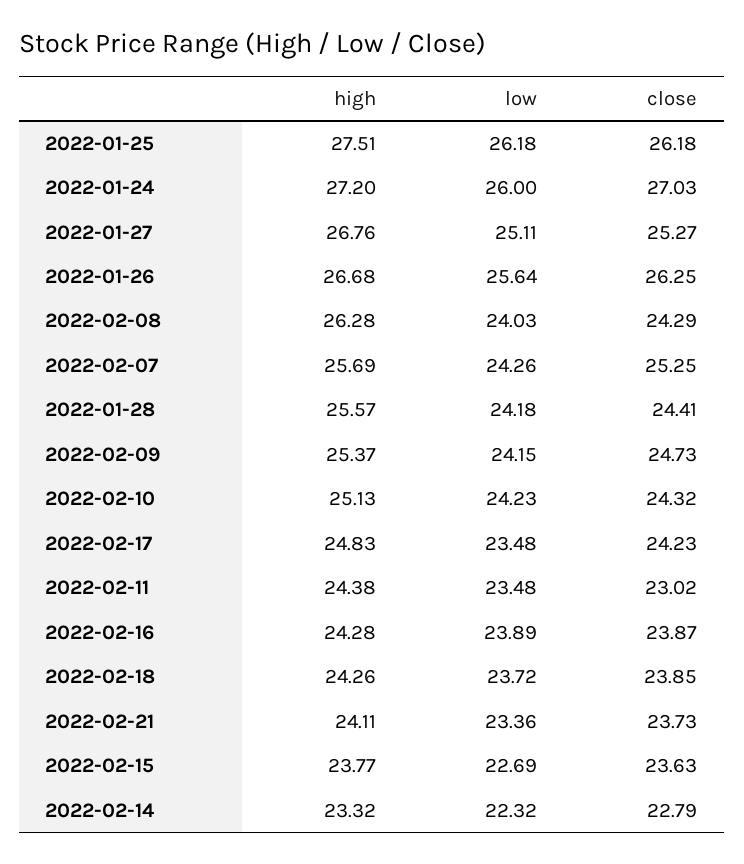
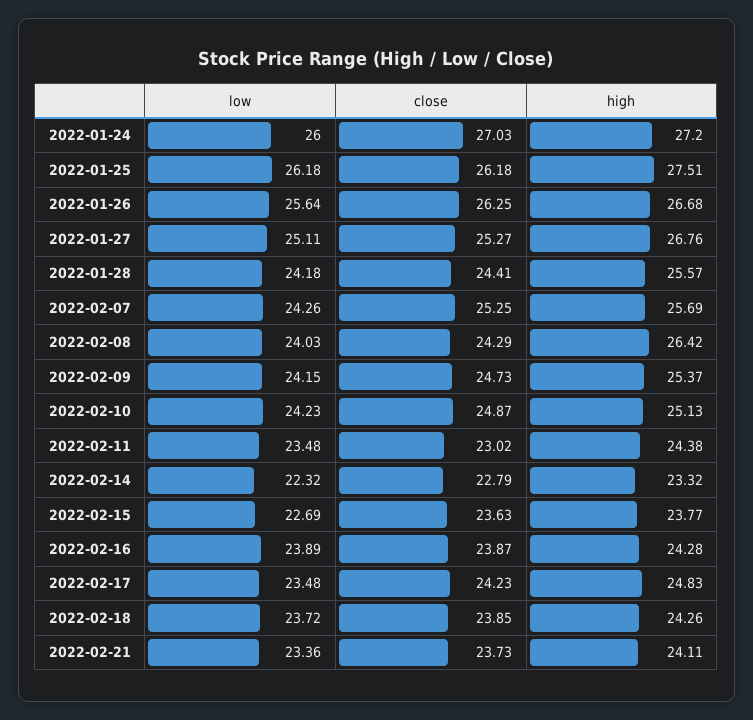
high, 2022-02-08: 26.28 -> 26.42
close, 2022-02-10: 24.32 -> 24.87

